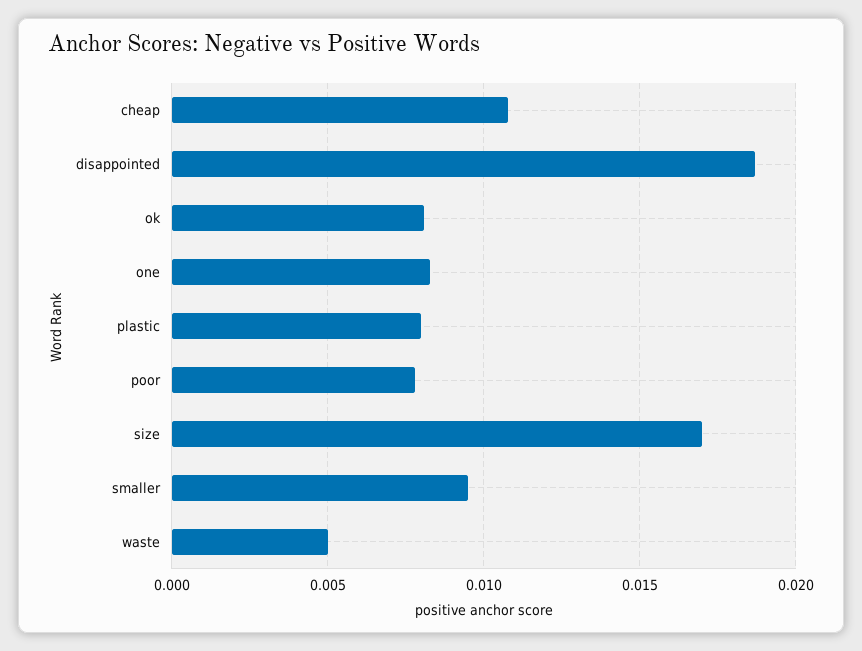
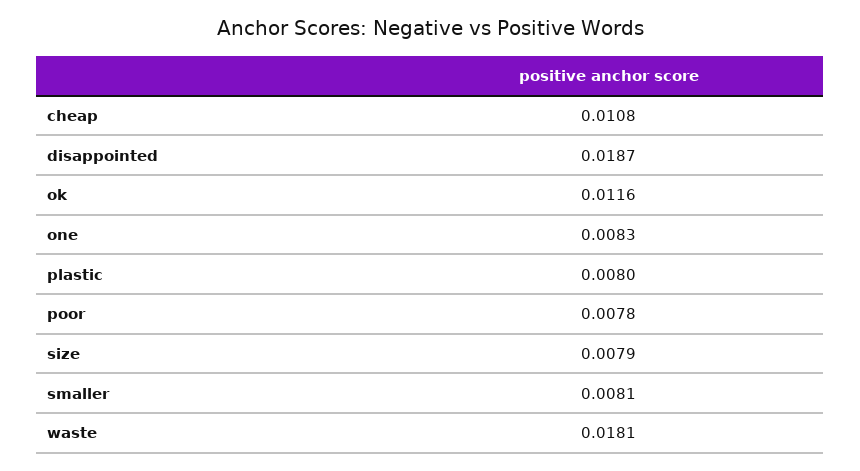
ok: 0.008 -> 0.0116
size: 0.017 -> 0.0079
smaller: 0.0095 -> 0.0081
waste: 0.005 -> 0.0181

